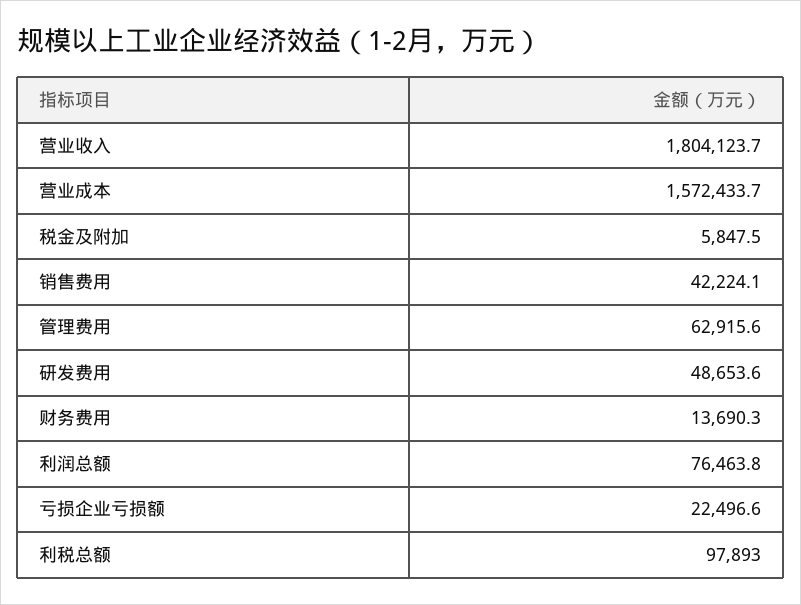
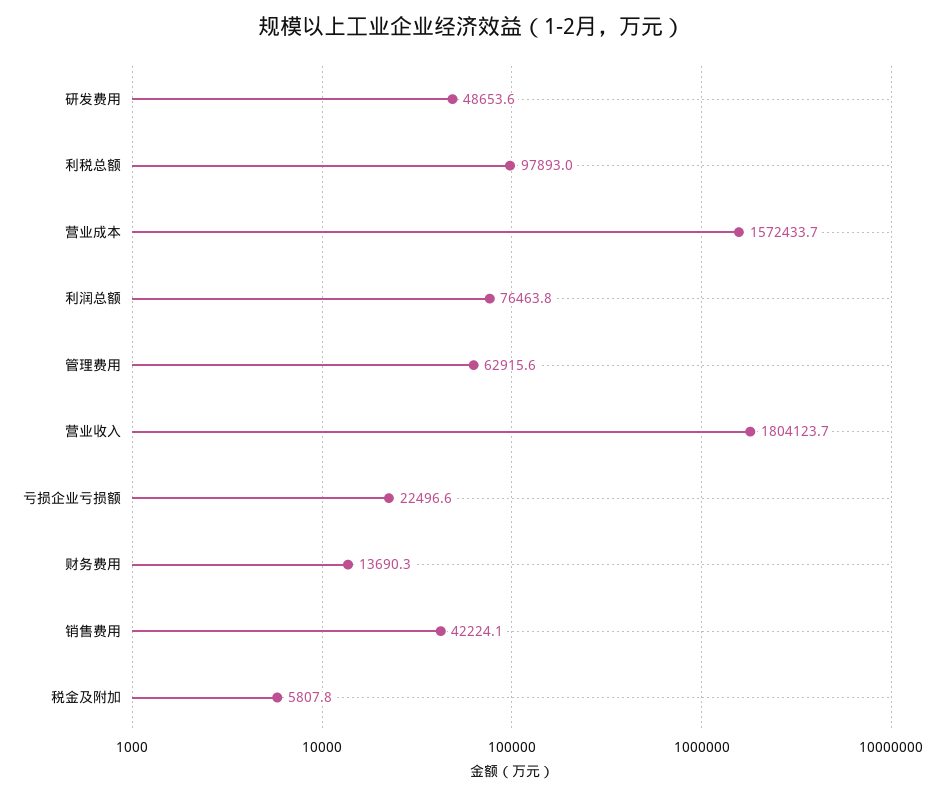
税金及附加: 5847.5 -> 5807.8

